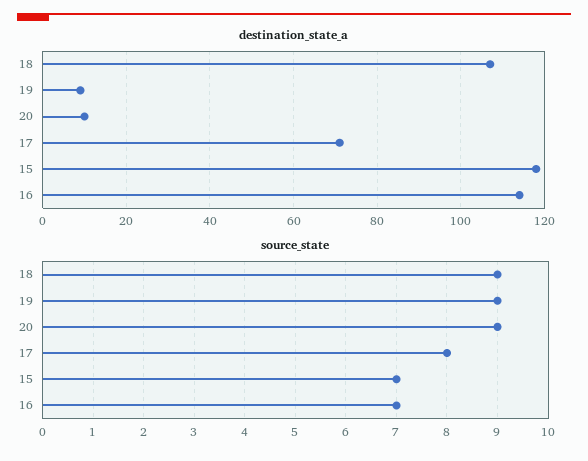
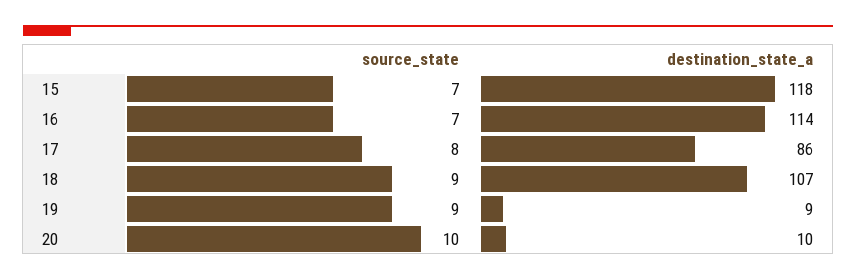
destination_state_a, 17: 70 -> 86
source_state, 20: 9 -> 10

